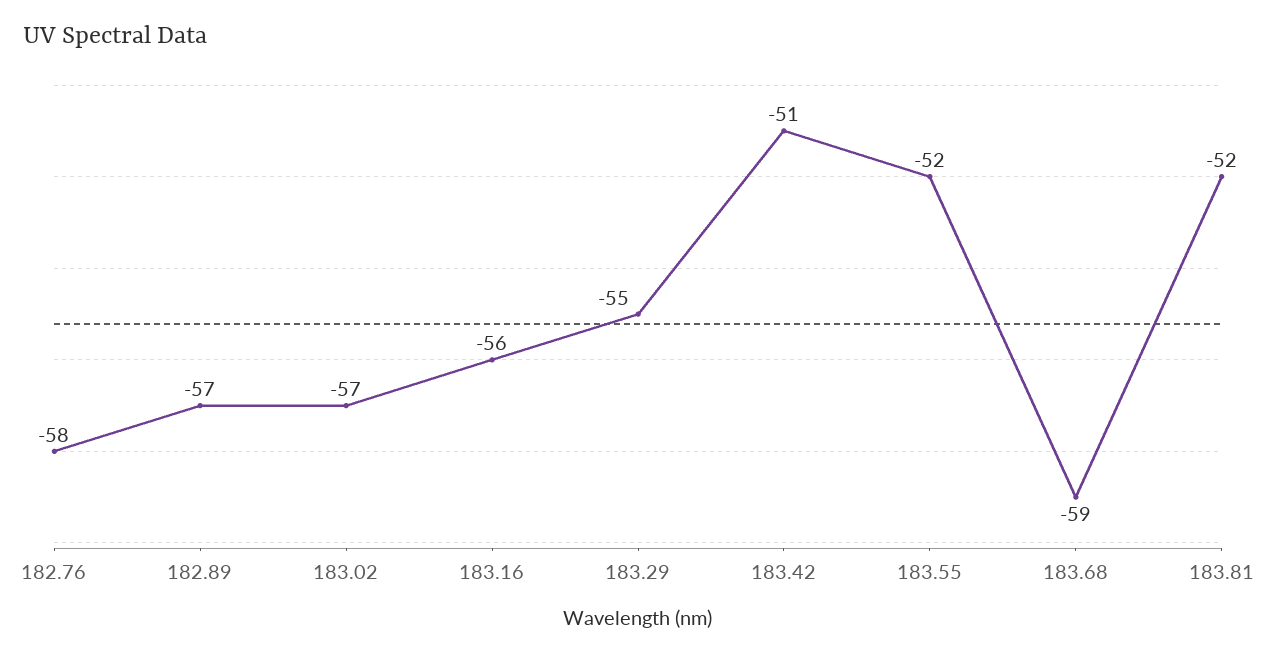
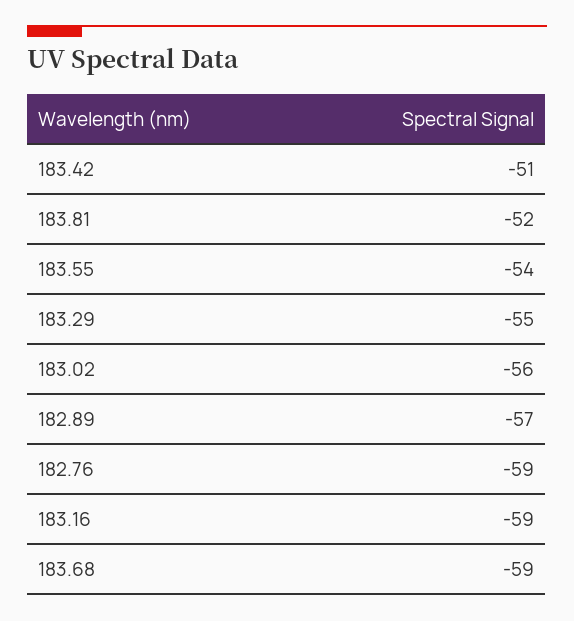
182.76: -58 -> -59
183.02: -57 -> -56
183.16: -56 -> -59
183.55: -52 -> -54

